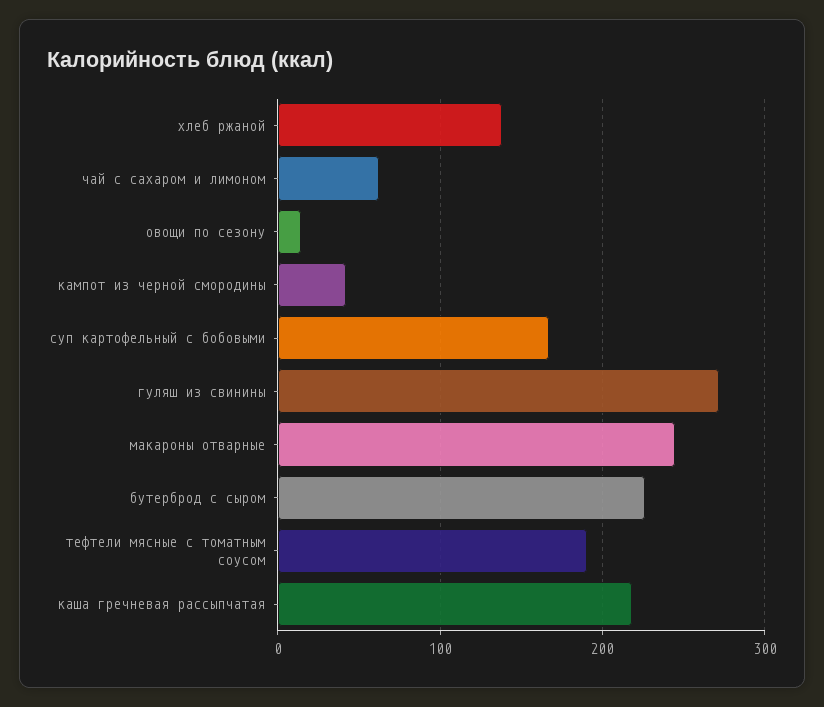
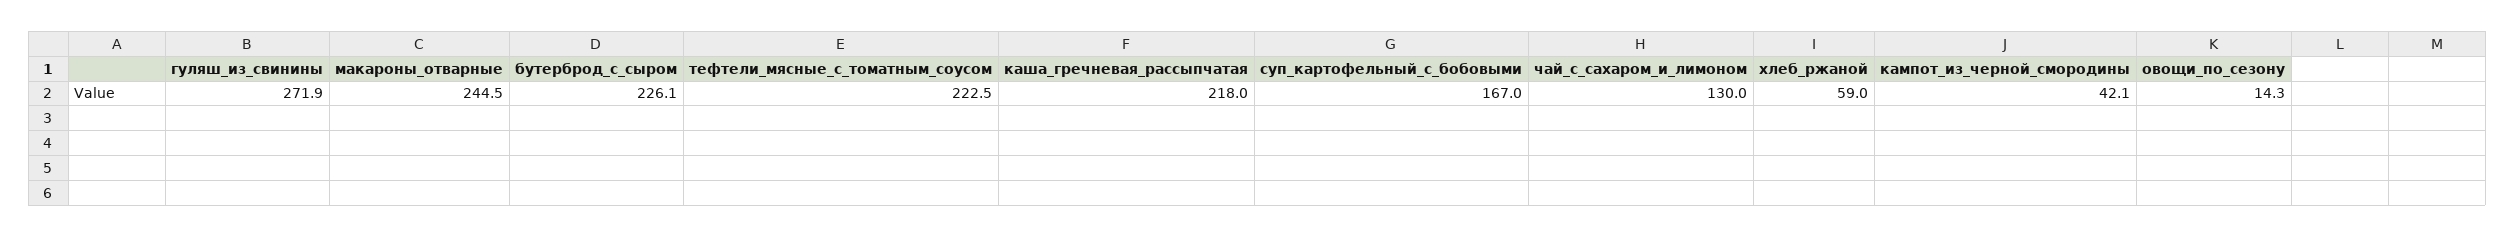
хлеб ржаной: 140 -> 59
чай с сахаром и лимоном: 60 -> 130
тефтели мясные с томатным соусом: 190 -> 222.5

